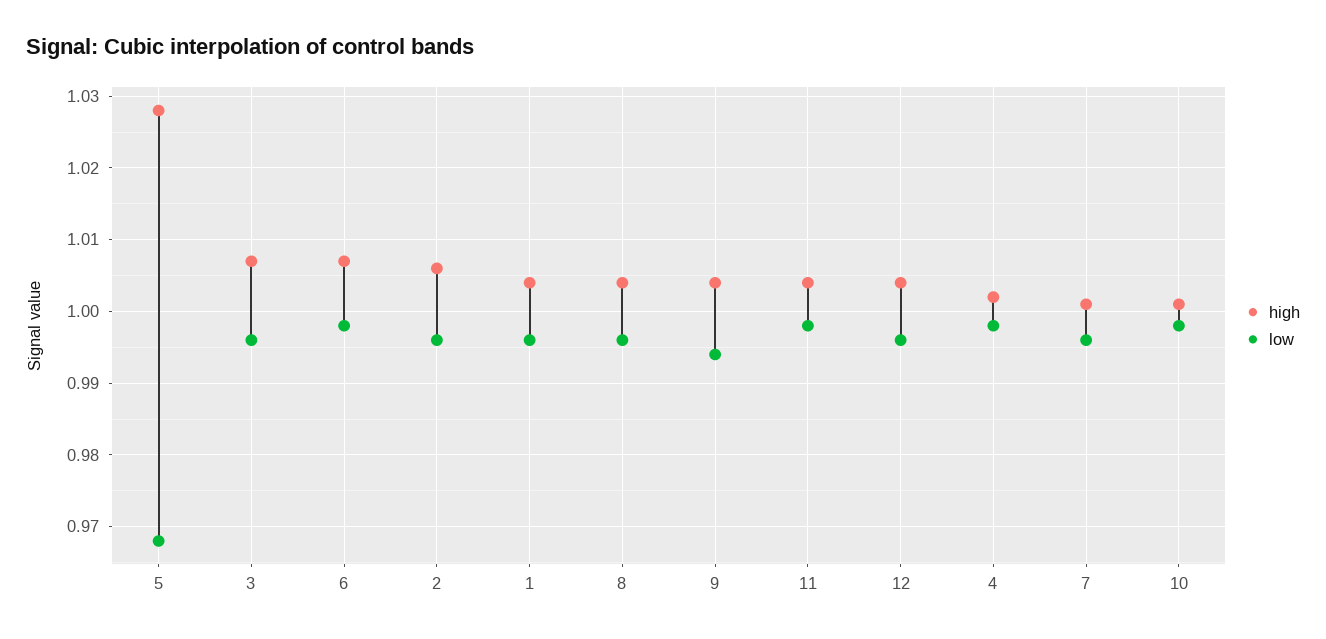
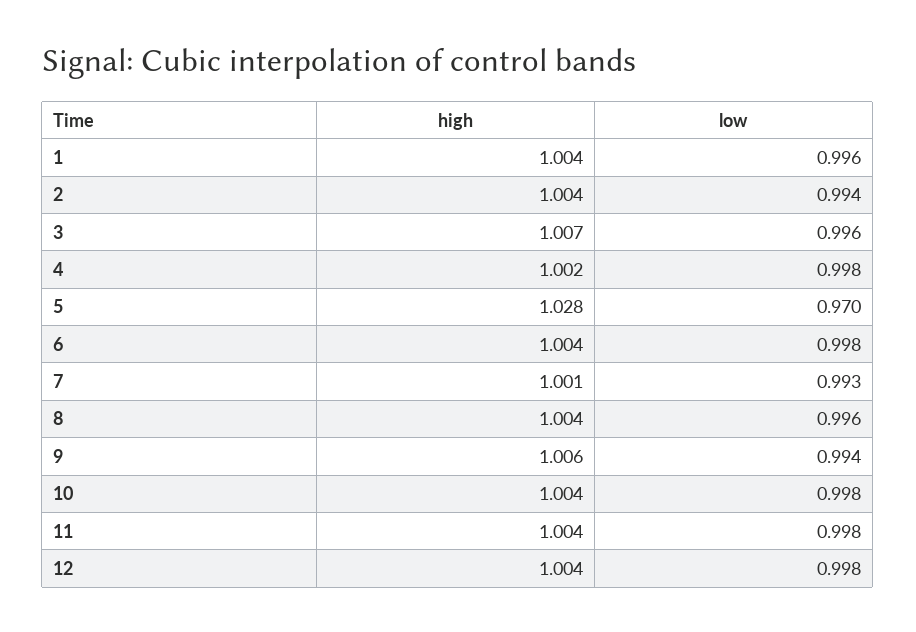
low, 5: 0.968 -> 0.97
high, 6: 1.007 -> 1.004
high, 2: 1.006 -> 1.004
low, 2: 0.996 -> 0.994
high, 9: 1.004 -> 1.006
low, 12: 0.996 -> 0.998
low, 7: 0.996 -> 0.993
high, 10: 1.001 -> 1.004

